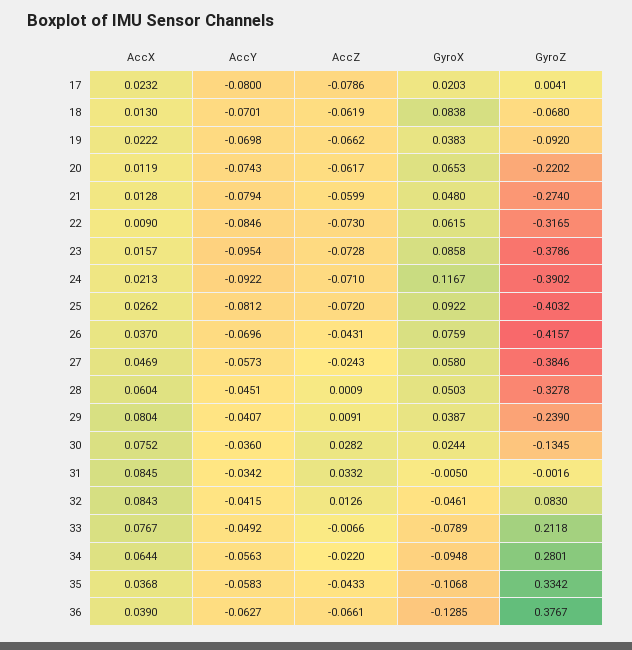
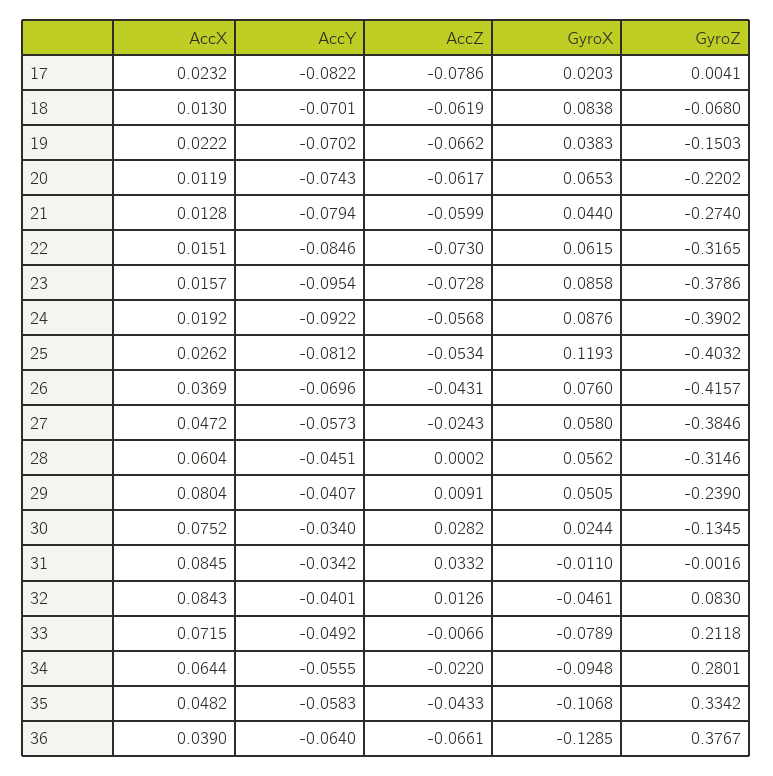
AccY, 17: -0.08 -> -0.0822
AccY, 19: -0.0698 -> -0.0702
GyroZ, 19: -0.092 -> -0.1503
GyroX, 21: 0.048 -> 0.044
AccX, 22: 0.009 -> 0.0151
AccX, 24: 0.0213 -> 0.0192
AccZ, 24: -0.071 -> -0.0568
GyroX, 24: 0.1167 -> 0.0876
AccZ, 25: -0.072 -> -0.0534
GyroX, 25: 0.0922 -> 0.1193
AccX, 26: 0.037 -> 0.0369
GyroX, 26: 0.0759 -> 0.076
AccX, 27: 0.0469 -> 0.0472
AccZ, 28: 0.0009 -> 0.0002
GyroX, 28: 0.0503 -> 0.0562
GyroZ, 28: -0.3278 -> -0.3146
GyroX, 29: 0.0387 -> 0.0505
AccY, 30: -0.036 -> -0.034
GyroX, 31: -0.005 -> -0.011
AccY, 32: -0.0415 -> -0.0401
AccX, 33: 0.0767 -> 0.0715
AccY, 34: -0.0563 -> -0.0555
AccX, 35: 0.0368 -> 0.0482
AccY, 36: -0.0627 -> -0.064

